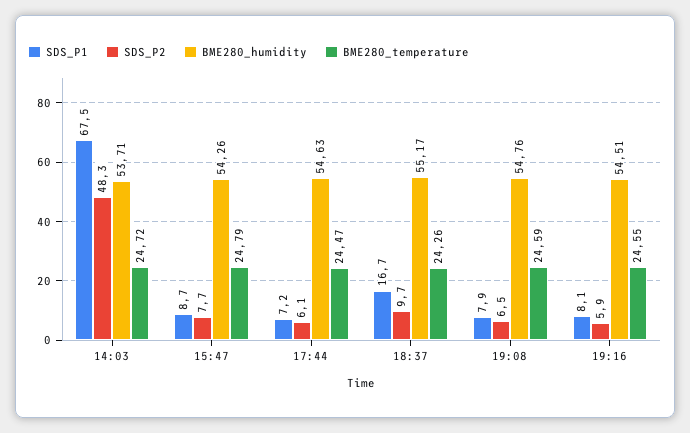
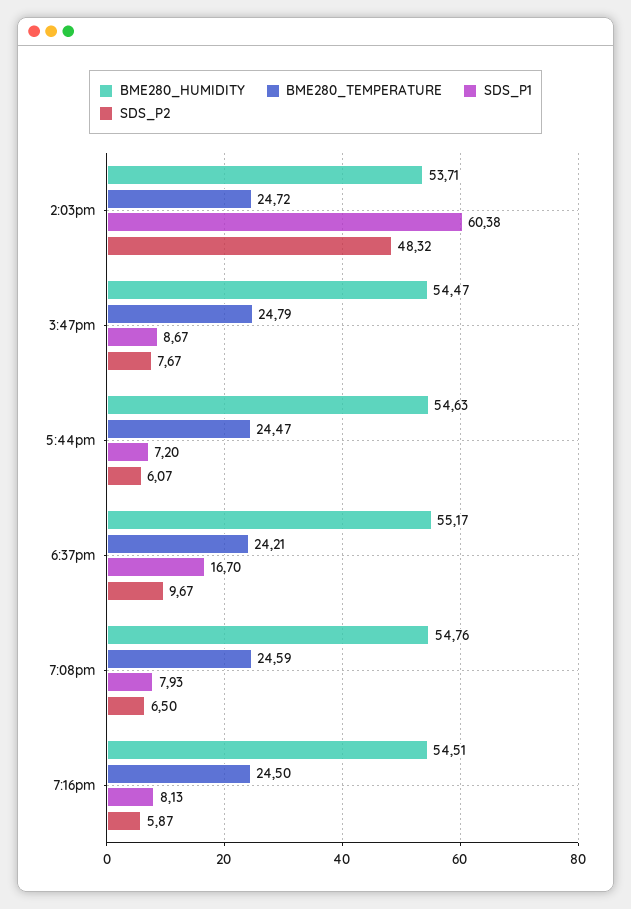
SDS_P1, 14:03: 67.5 -> 60.38
BME280_humidity, 15:47: 54.26 -> 54.47
BME280_temperature, 18:37: 24.26 -> 24.21
BME280_temperature, 19:16: 24.55 -> 24.5

